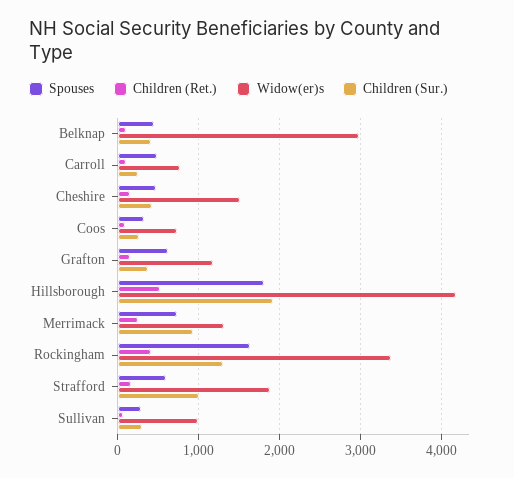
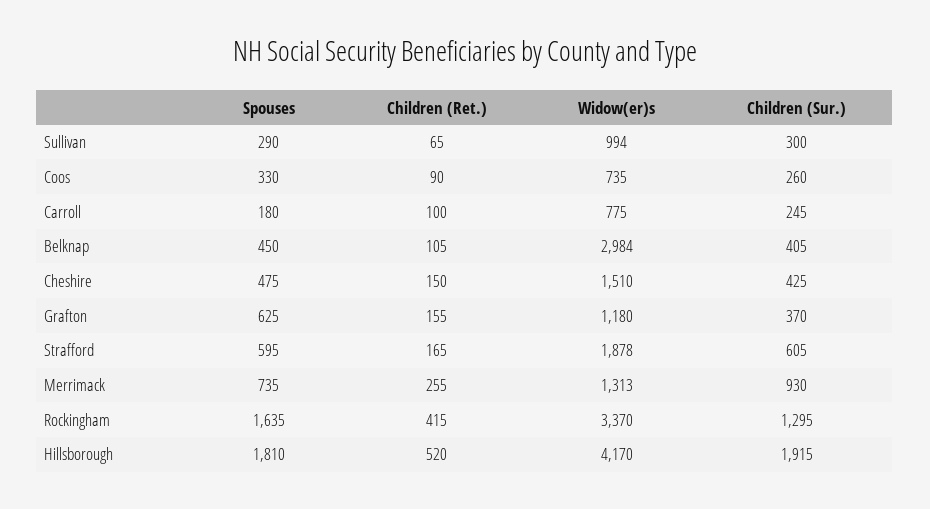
Spouses, Carroll: 500 -> 180
Children (Sur.), Strafford: 1000 -> 605

